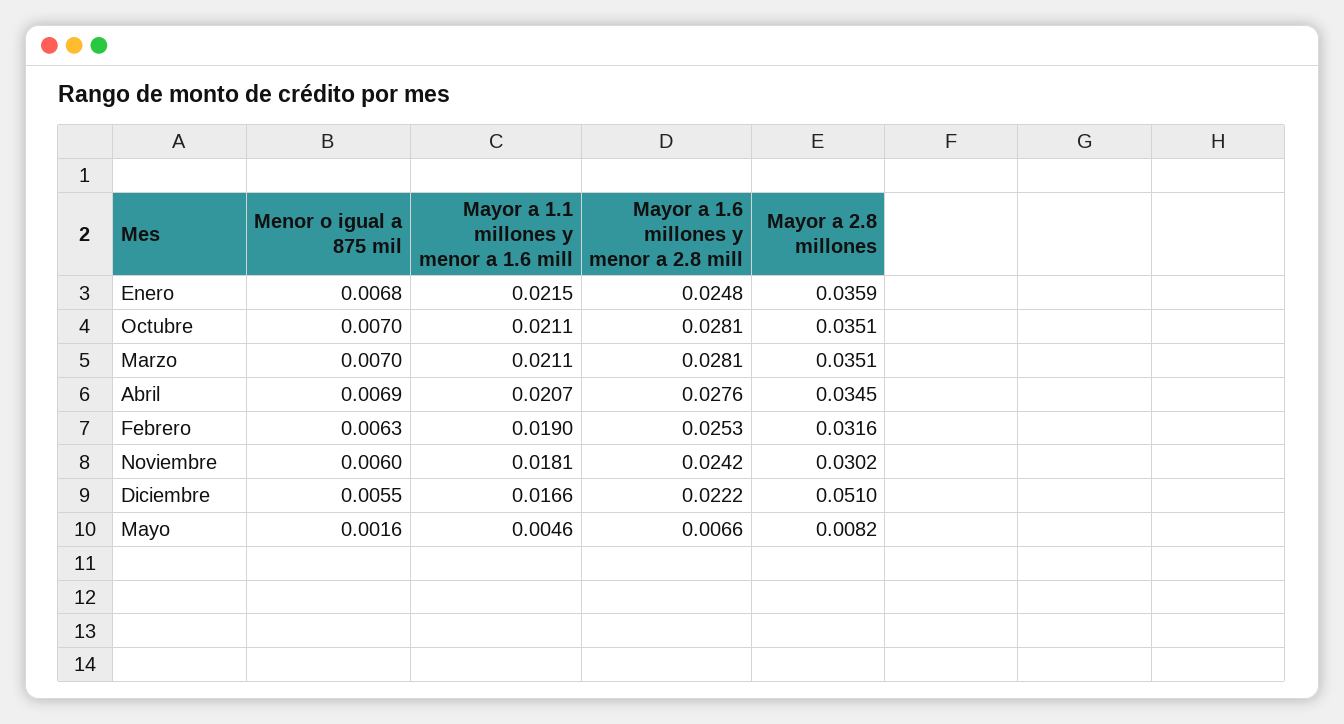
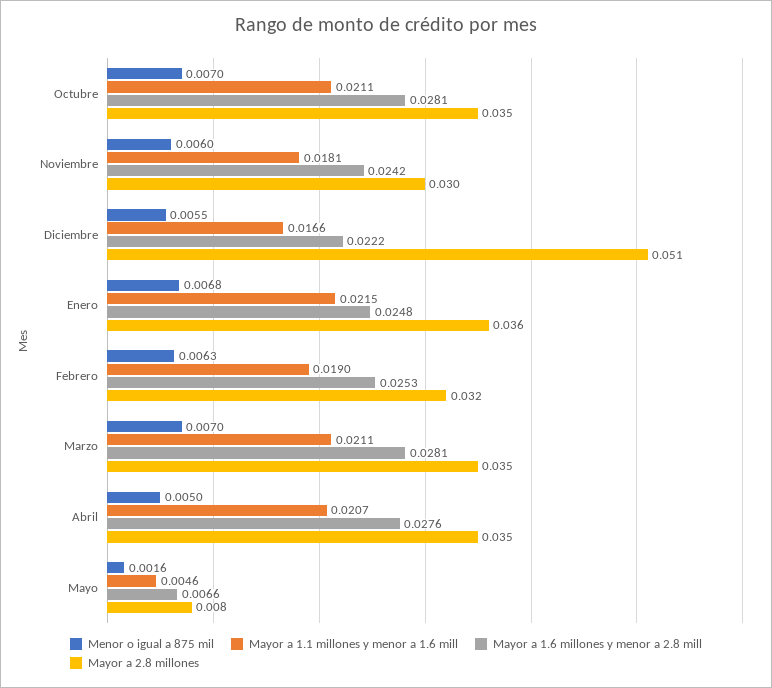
Menor o igual a 875 mil, Abril: 0.0069 -> 0.005

